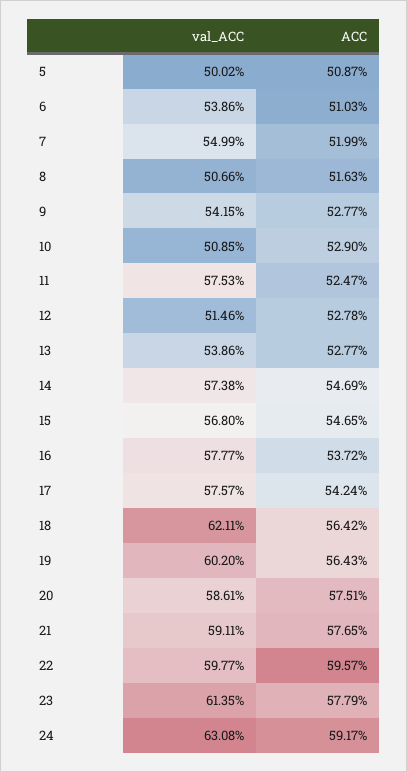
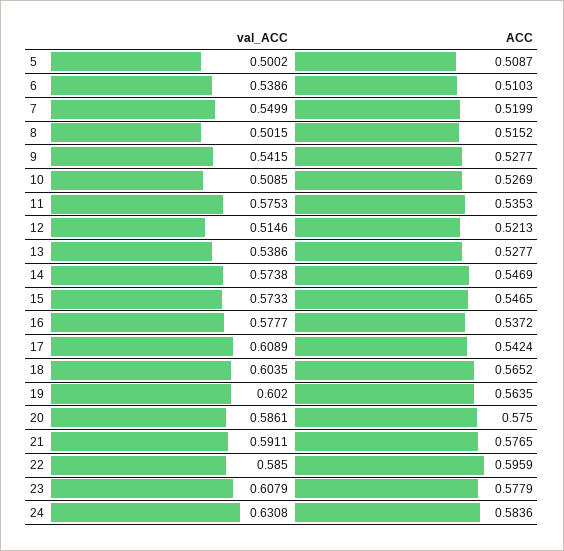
val_ACC, 8: 0.5066 -> 0.5015
ACC, 8: 0.5163 -> 0.5152
ACC, 10: 0.529 -> 0.5269
ACC, 11: 0.5247 -> 0.5353
ACC, 12: 0.5278 -> 0.5213
val_ACC, 15: 0.568 -> 0.5733
val_ACC, 17: 0.5757 -> 0.6089
val_ACC, 18: 0.6211 -> 0.6035
ACC, 18: 0.5642 -> 0.5652
ACC, 19: 0.5643 -> 0.5635
ACC, 20: 0.5751 -> 0.575
val_ACC, 22: 0.5977 -> 0.585
ACC, 22: 0.5957 -> 0.5959
val_ACC, 23: 0.6135 -> 0.6079
ACC, 24: 0.5917 -> 0.5836

